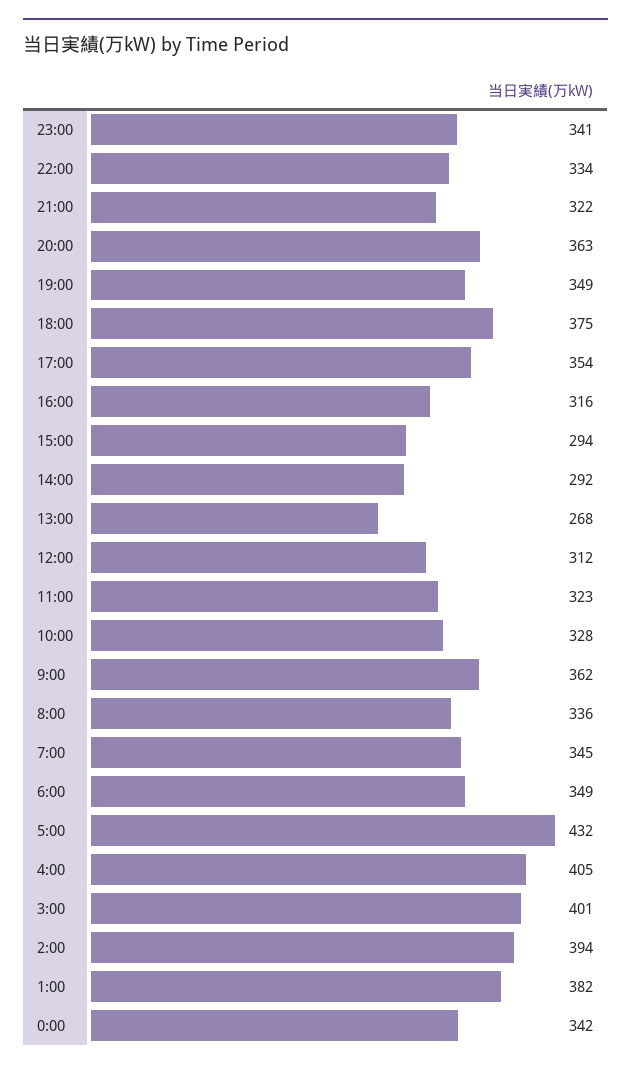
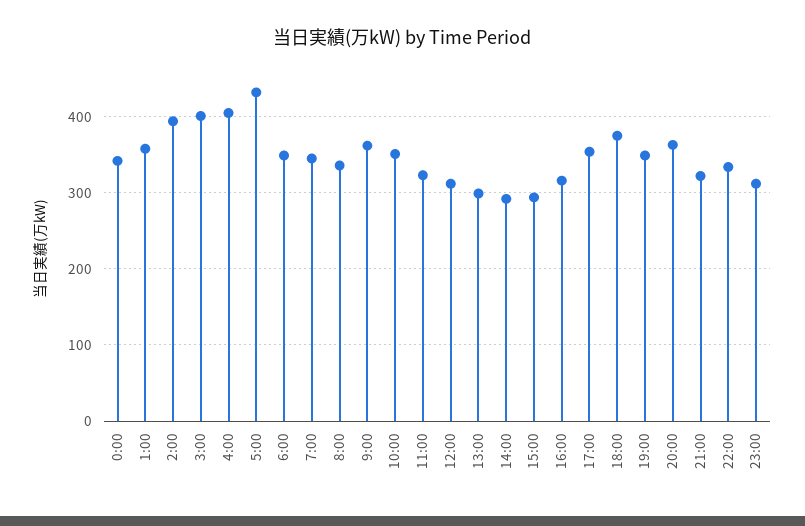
23:00: 341 -> 310
13:00: 268 -> 300
10:00: 328 -> 350
1:00: 382 -> 360

